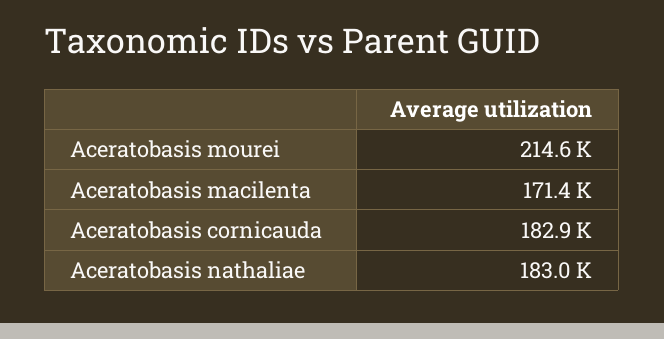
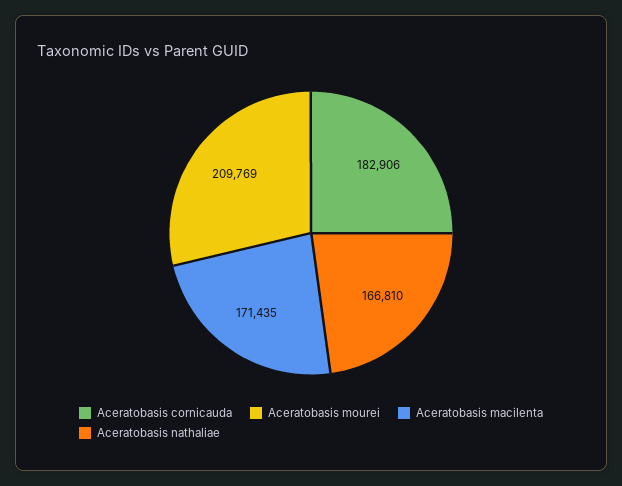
Aceratobasis mourei: 214600 -> 209769
Aceratobasis nathaliae: 183000 -> 166810

